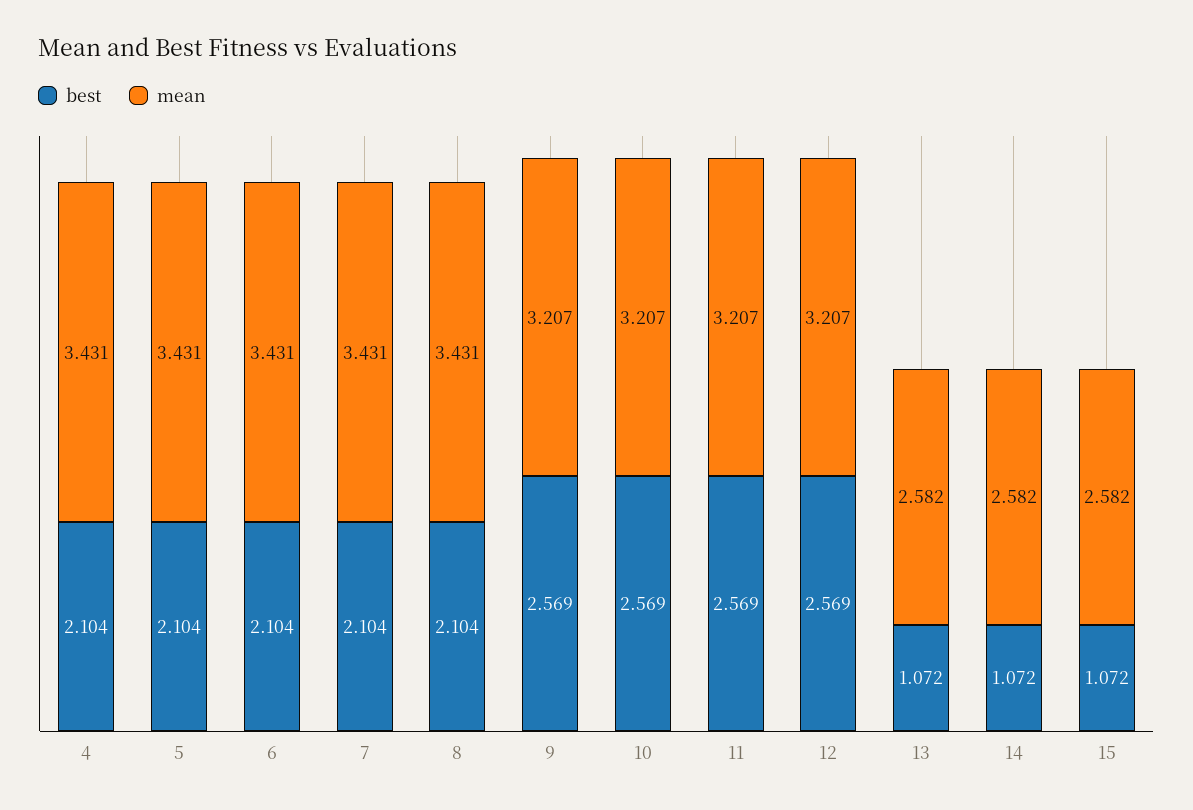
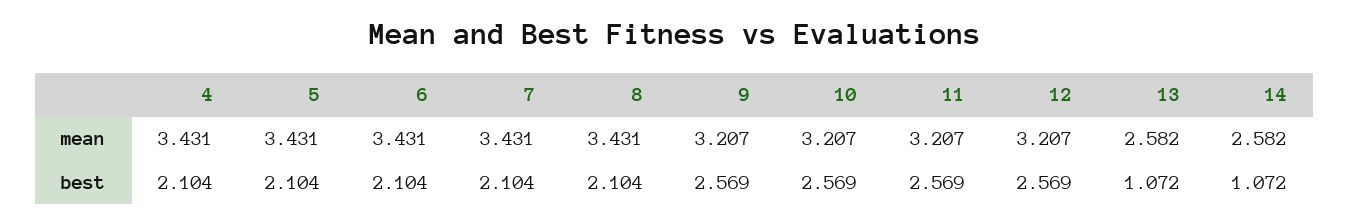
best, 15: 1.072 -> none
mean, 15: 2.582 -> none

